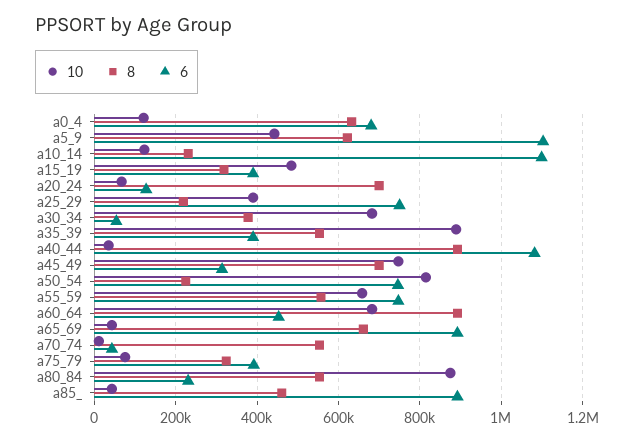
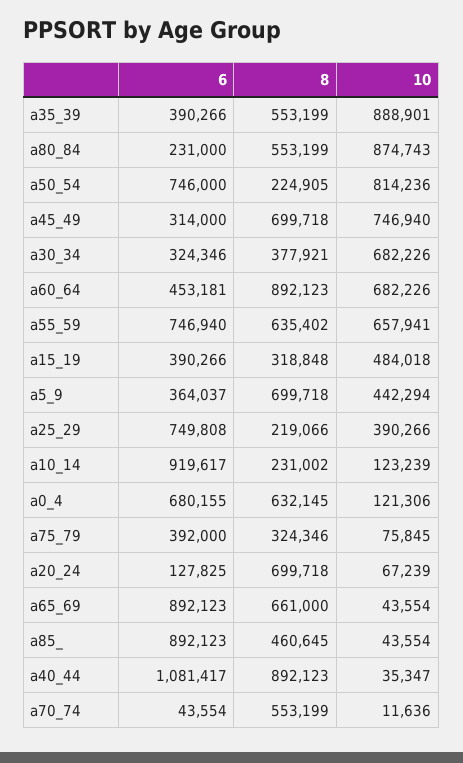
8, a5_9: 620000 -> 699718
6, a5_9: 1100000 -> 364037
6, a10_14: 1100000 -> 919617
6, a30_34: 60000 -> 324346
8, a55_59: 560000 -> 635402

